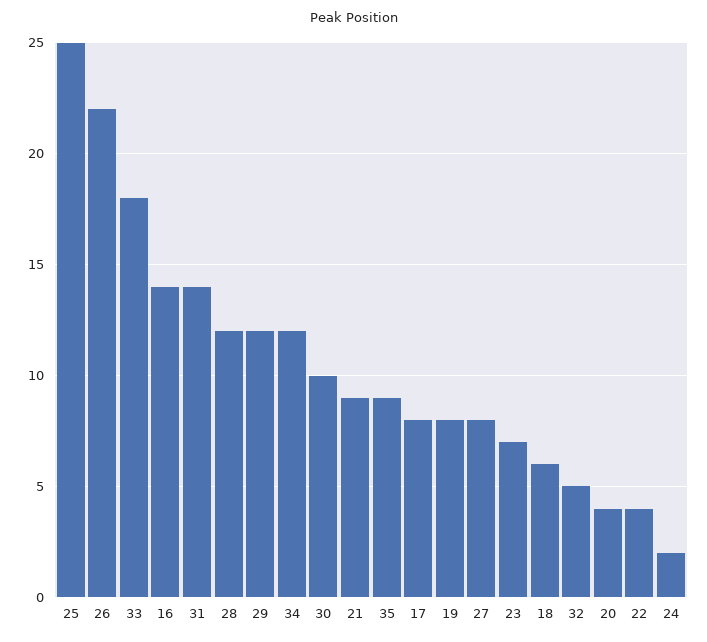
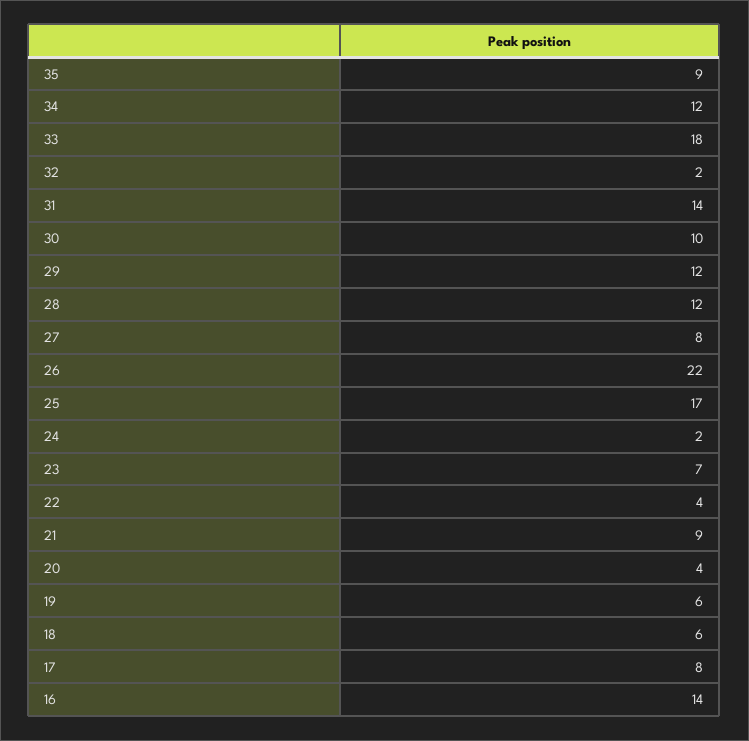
25: 25 -> 17
19: 8 -> 6
32: 5 -> 2

